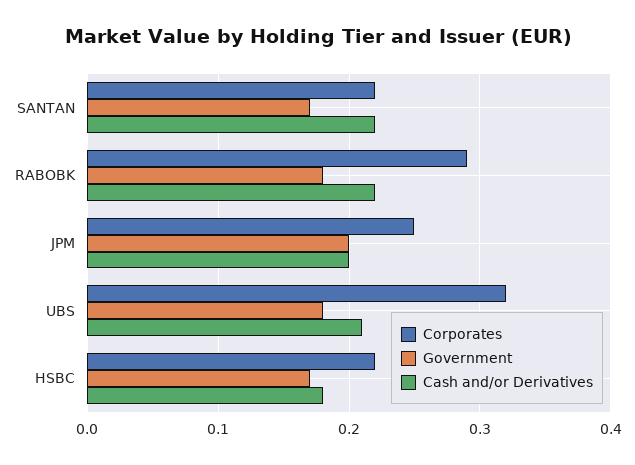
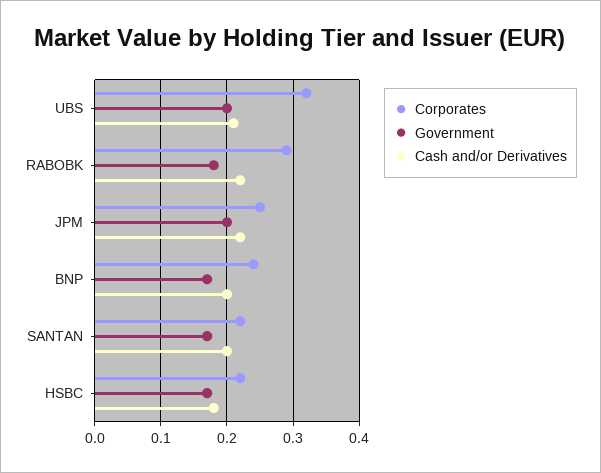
Cash and/or Derivatives, SANTAN: 0.22 -> 0.2
Cash and/or Derivatives, JPM: 0.2 -> 0.22
Government, UBS: 0.18 -> 0.2
Corporates, BNP: none -> 0.24
Government, BNP: none -> 0.17
Cash and/or Derivatives, BNP: none -> 0.2

